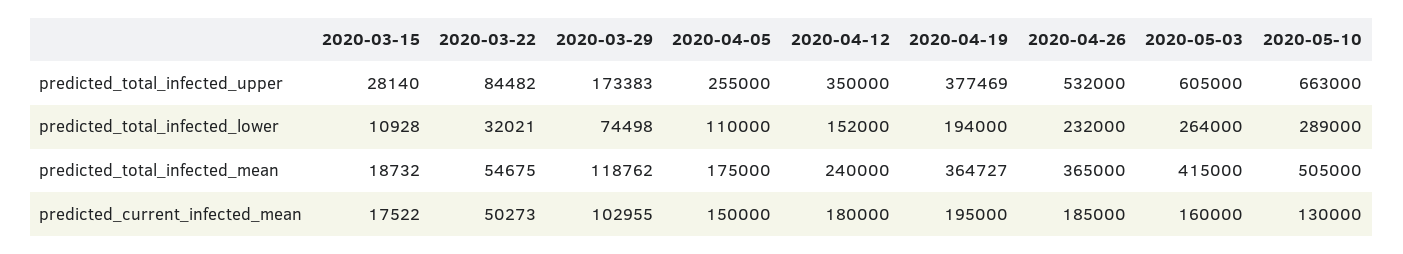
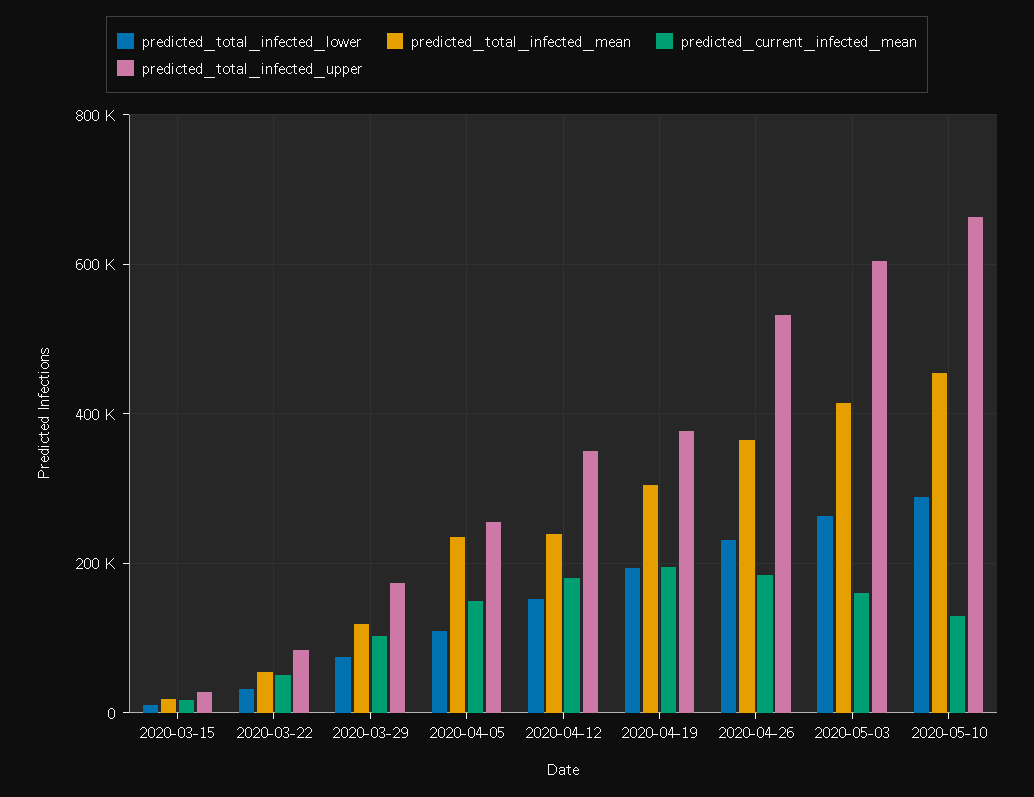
predicted_total_infected_mean, 2020-04-05: 175000 -> 240000
predicted_total_infected_mean, 2020-04-19: 364727 -> 300000
predicted_total_infected_mean, 2020-05-10: 505000 -> 460000

